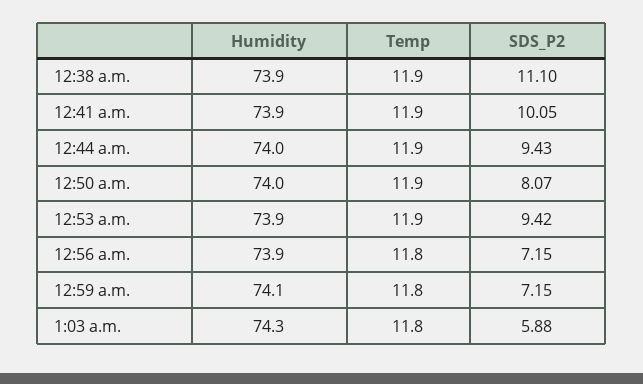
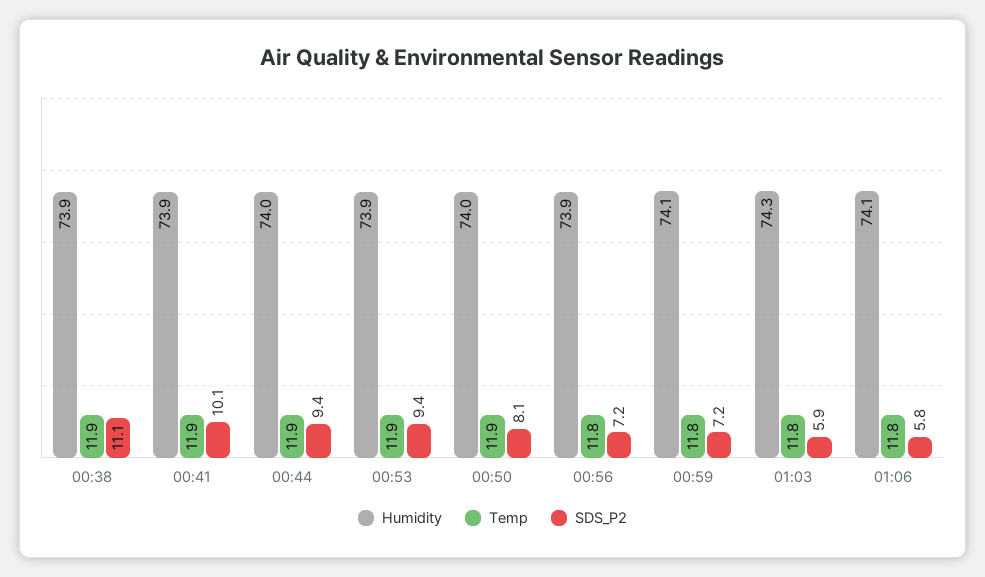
Humidity, 01:06: none -> 74.1
Temp, 01:06: none -> 11.8
SDS_P2, 01:06: none -> 5.8

